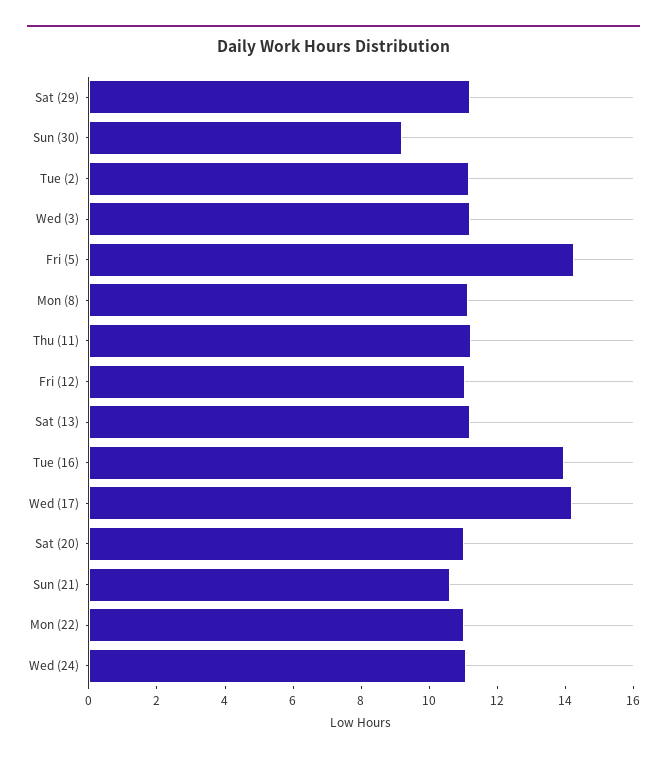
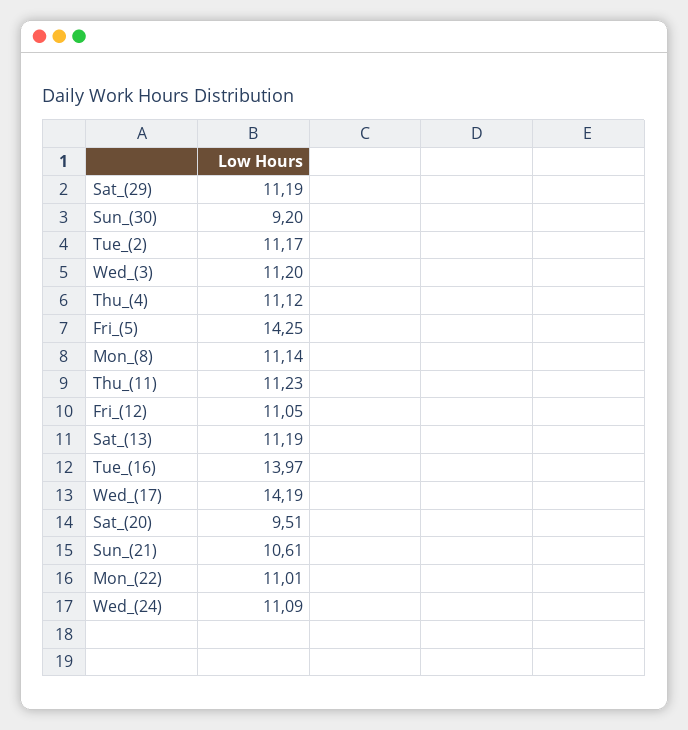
Sat (20): 11 -> 9.51
Thu_(4): none -> 11.12

